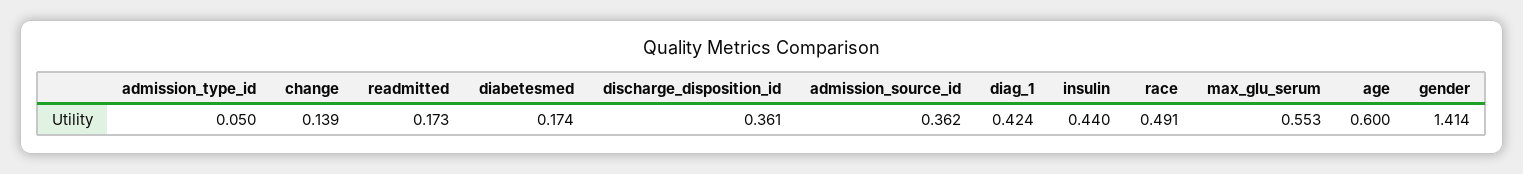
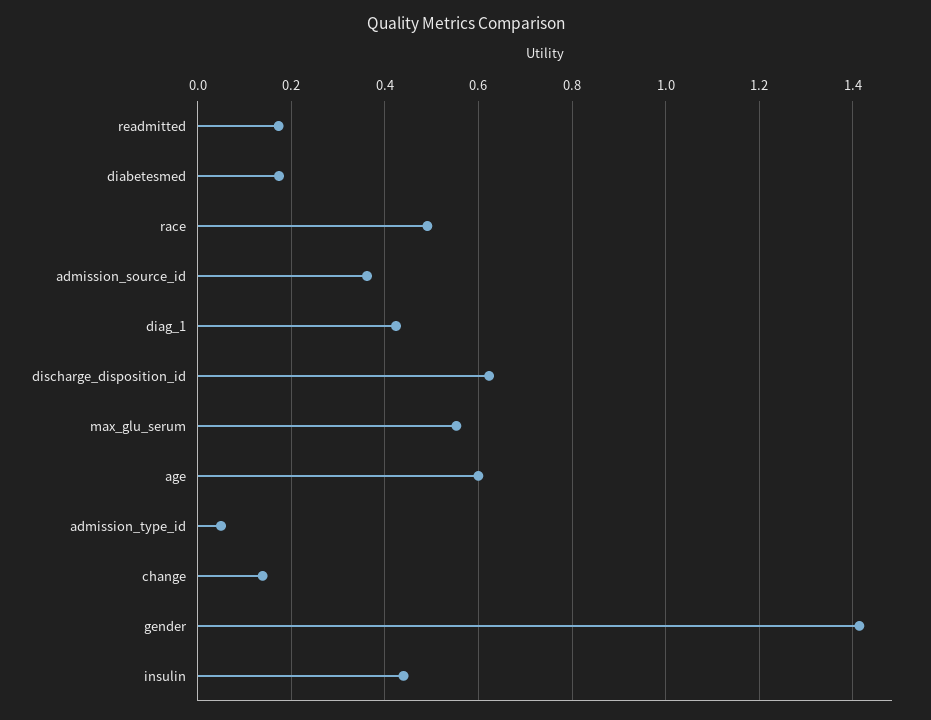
discharge_disposition_id: 0.361 -> 0.62

